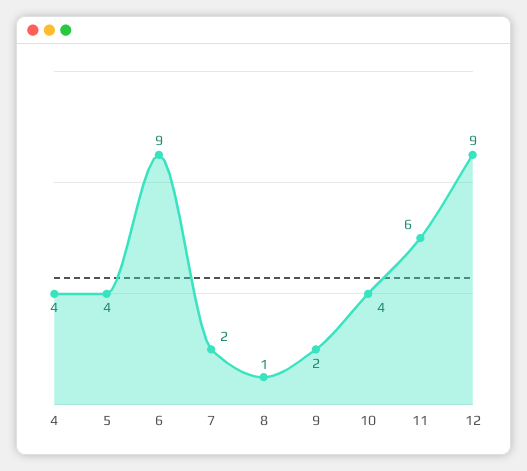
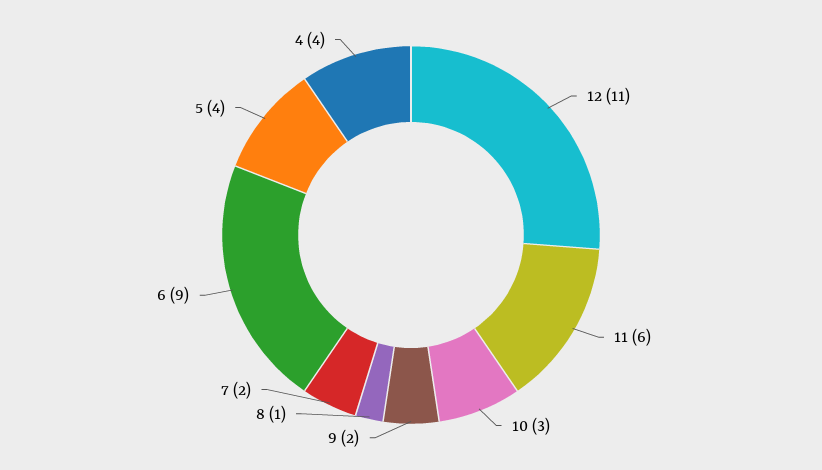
10: 4 -> 3
12: 9 -> 11

